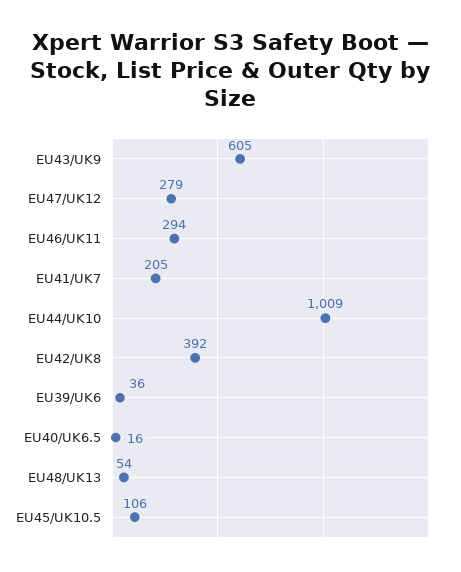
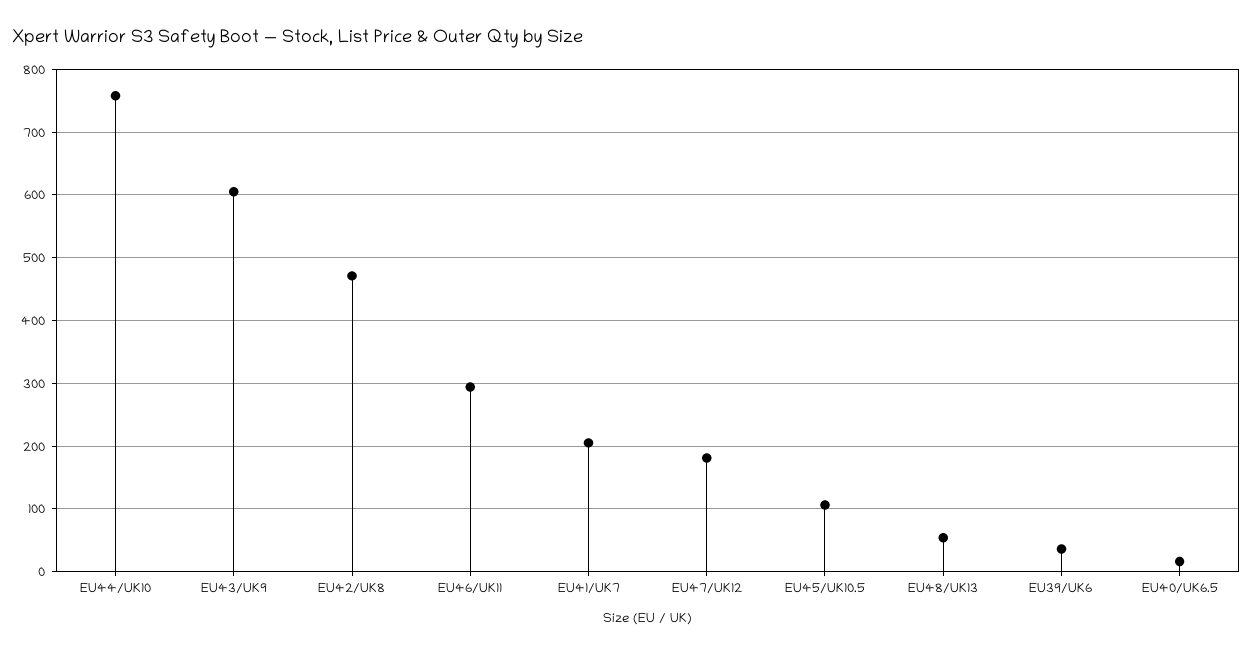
EU47/UK12: 279 -> 180
EU44/UK10: 1009 -> 760
EU42/UK8: 392 -> 470

